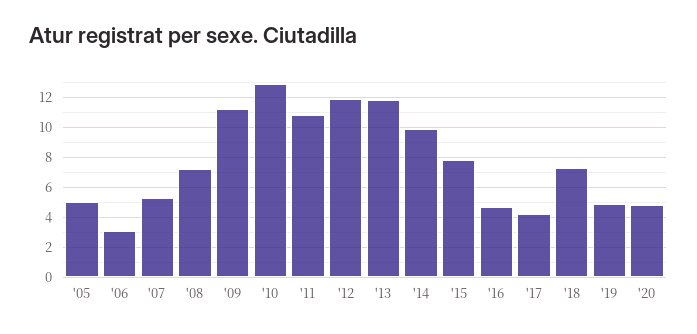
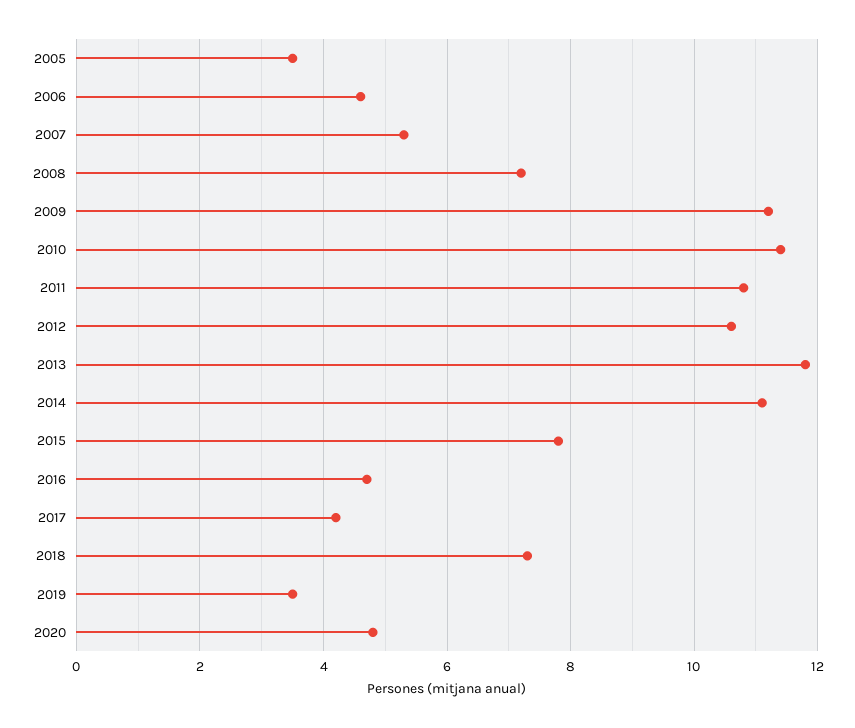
'05: 5 -> 3.5
'06: 3 -> 4.5
'10: 13 -> 11.5
'12: 12 -> 10.5
'14: 10 -> 11
'19: 5 -> 3.5

